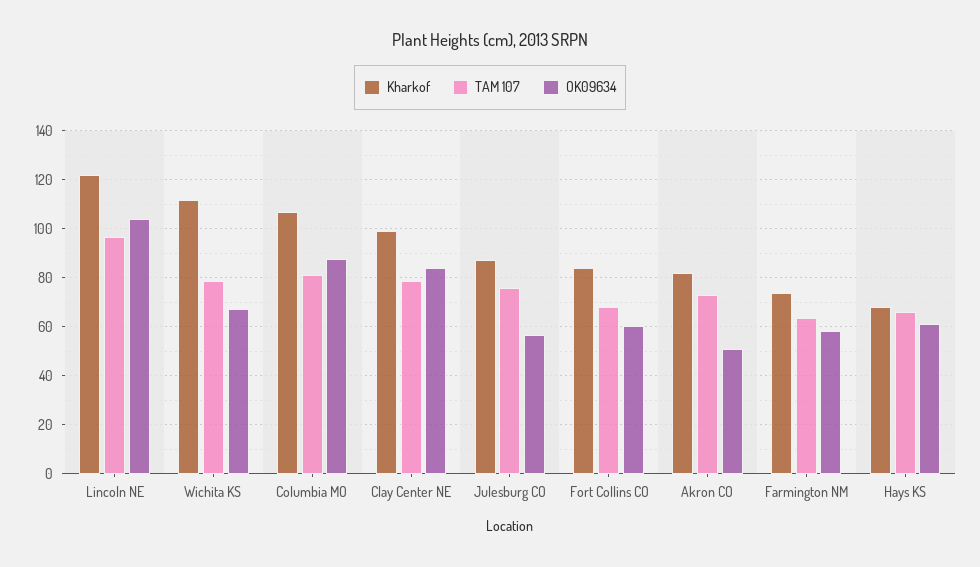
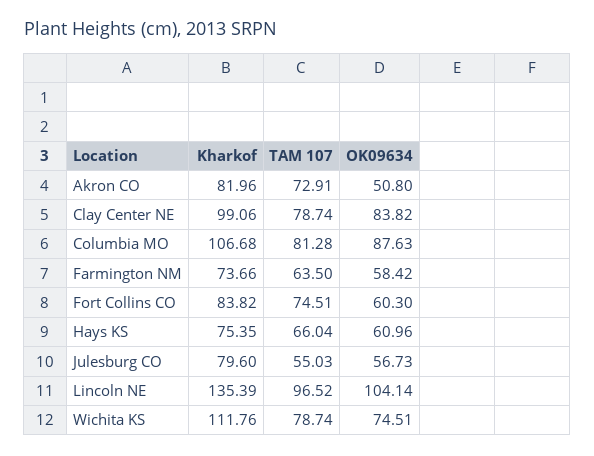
Kharkof, Lincoln NE: 122.5 -> 135.39
OK09634, Wichita KS: 67.5 -> 74.51
Kharkof, Julesburg CO: 87.5 -> 79.6
TAM 107, Julesburg CO: 75 -> 55.03
TAM 107, Fort Collins CO: 67.5 -> 74.51
Kharkof, Hays KS: 67.5 -> 75.35

